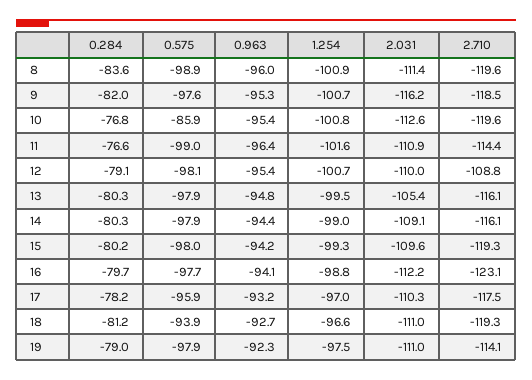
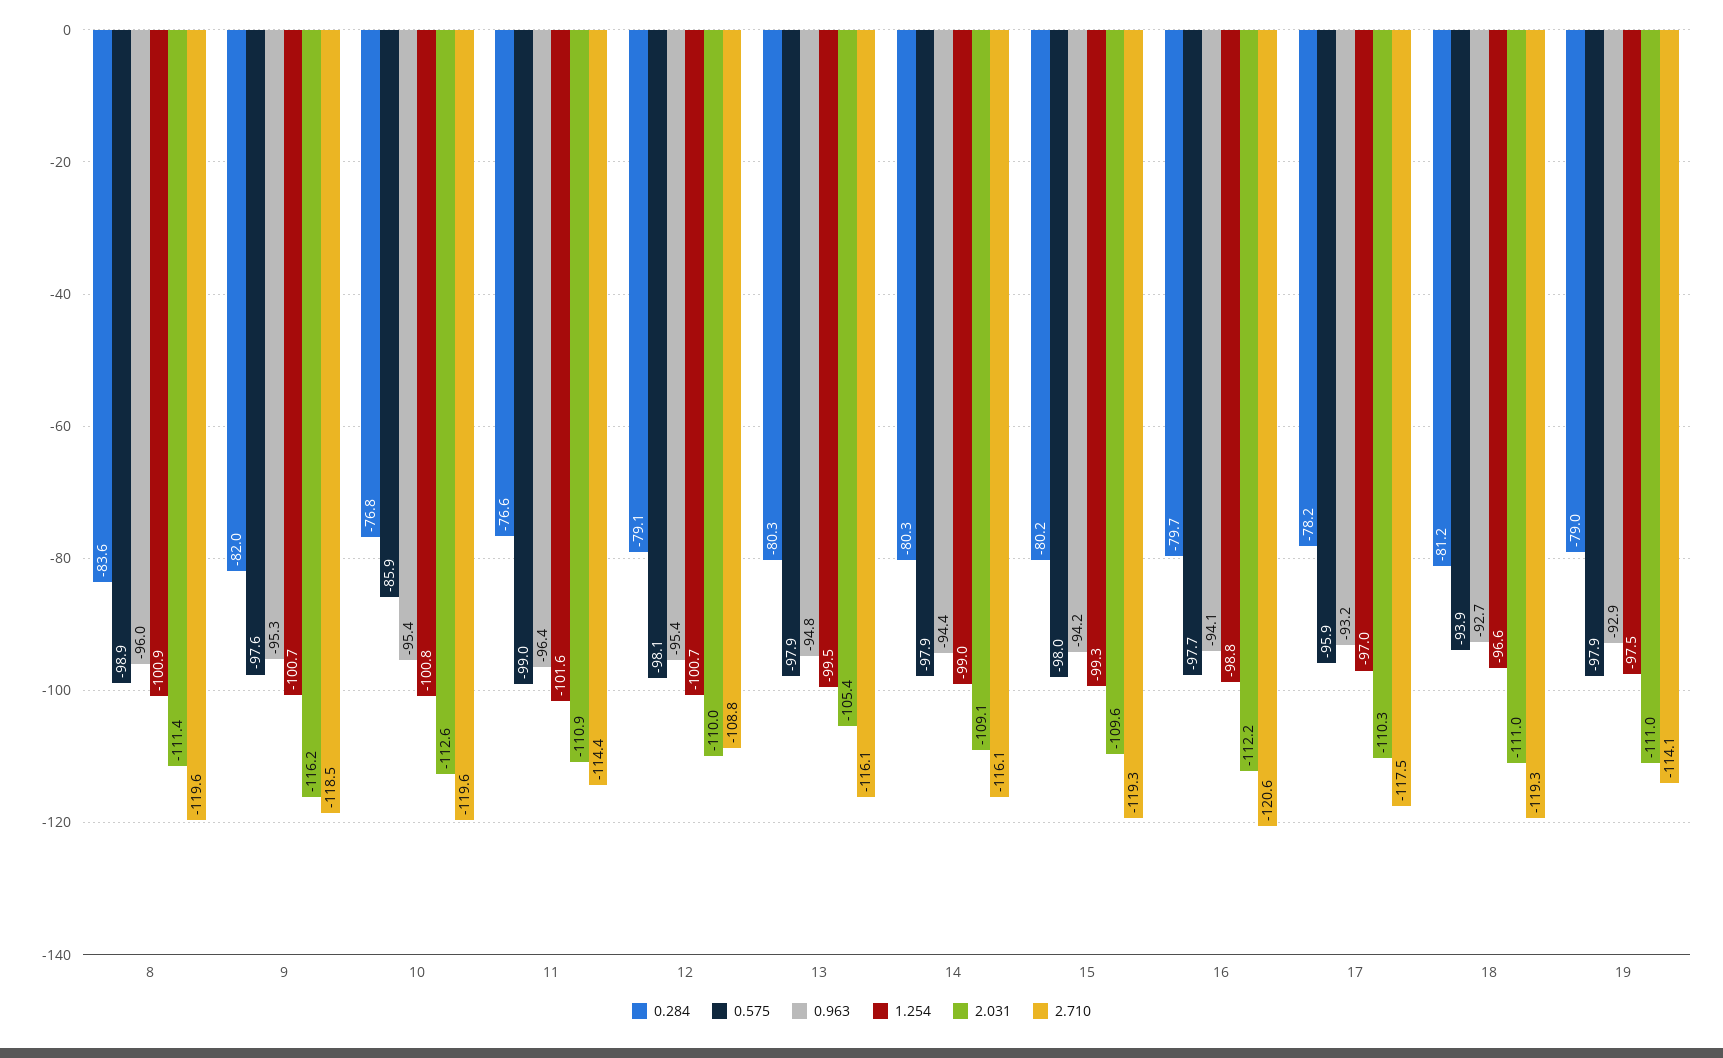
2.710, 16: -123.1 -> -120.6
0.963, 19: -92.3 -> -92.9

